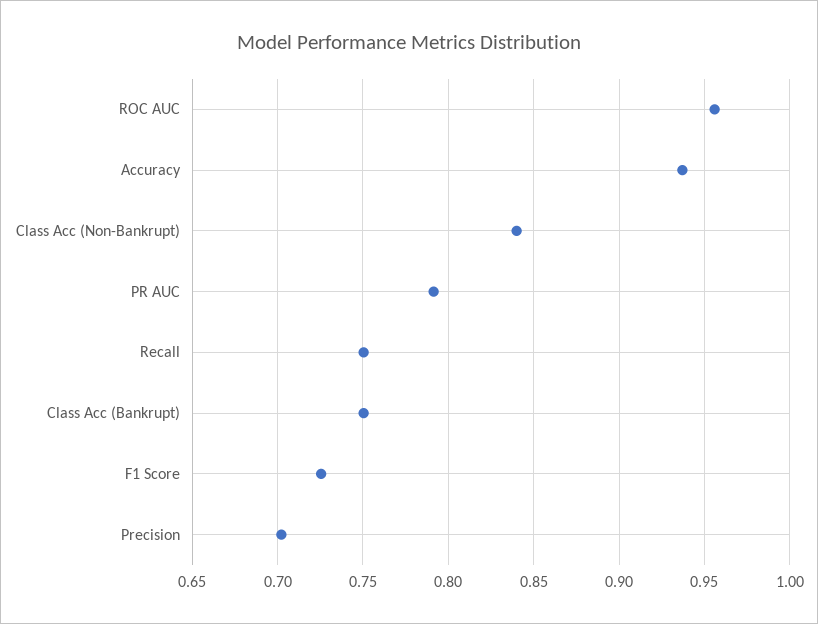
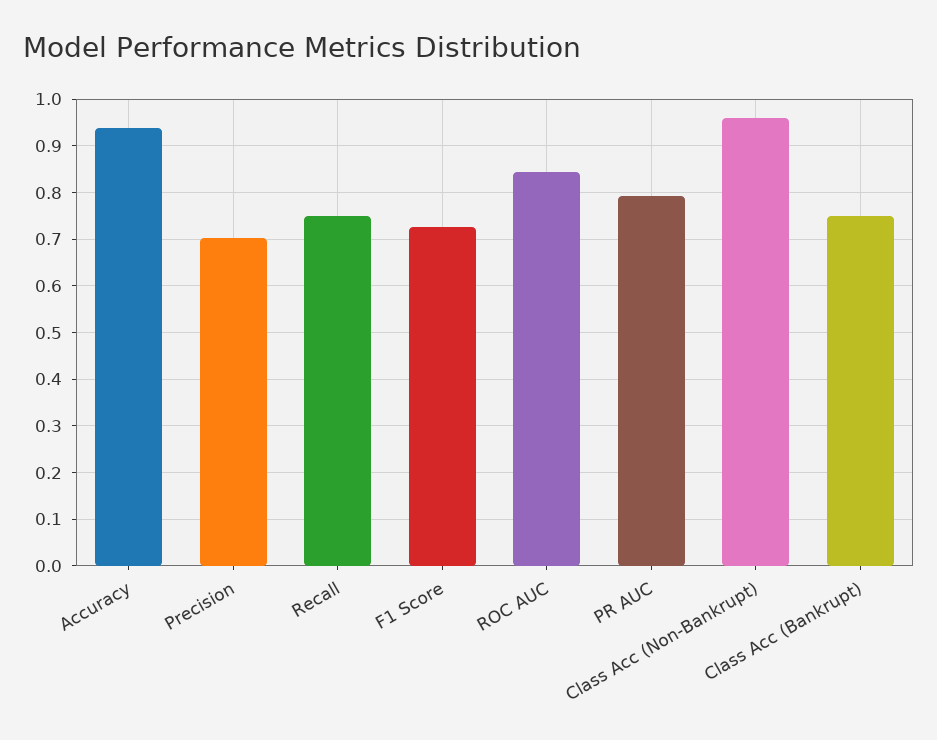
ROC AUC: 0.955 -> 0.84
Class Acc (Non-Bankrupt): 0.84 -> 0.96

